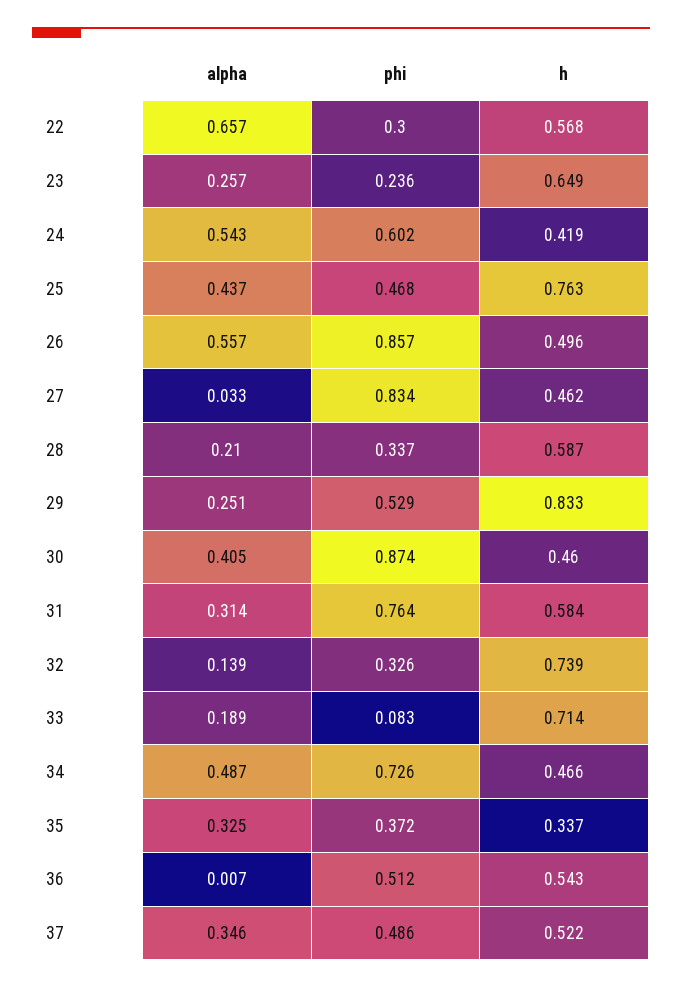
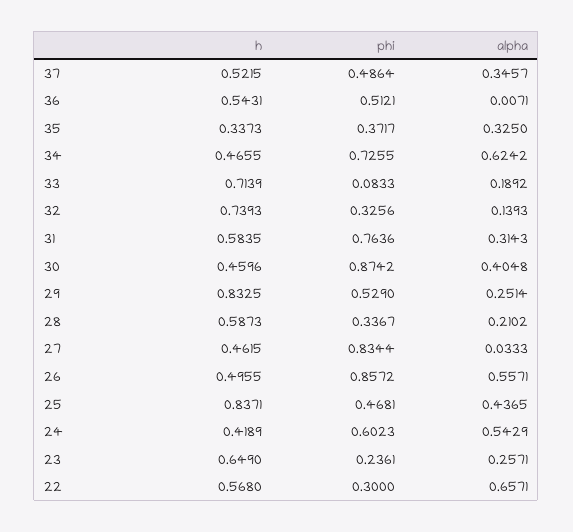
h, 25: 0.763 -> 0.8371
alpha, 34: 0.487 -> 0.6242

